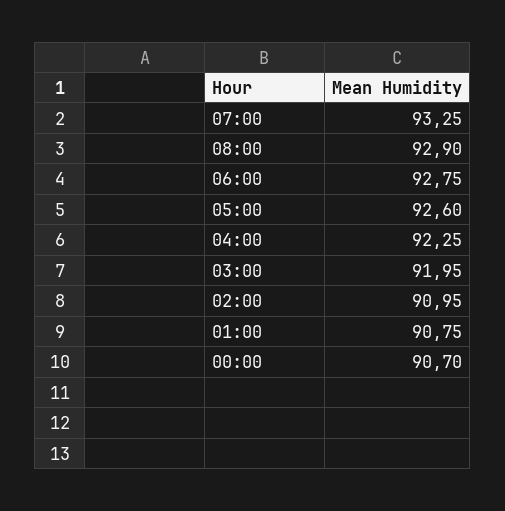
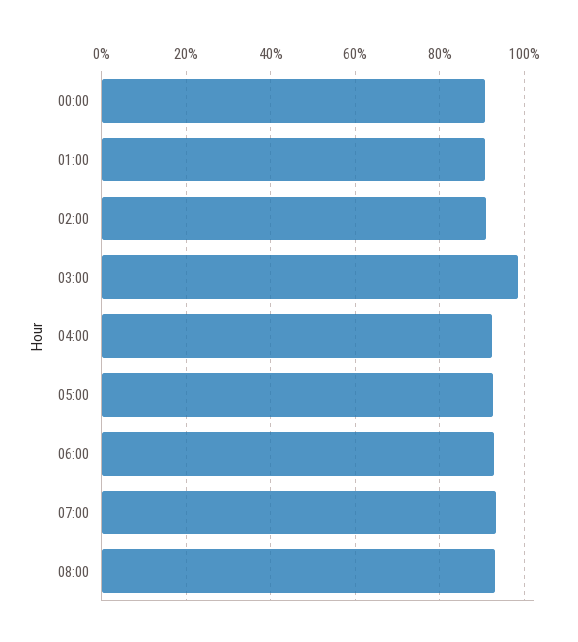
03:00: 91.95 -> 98

